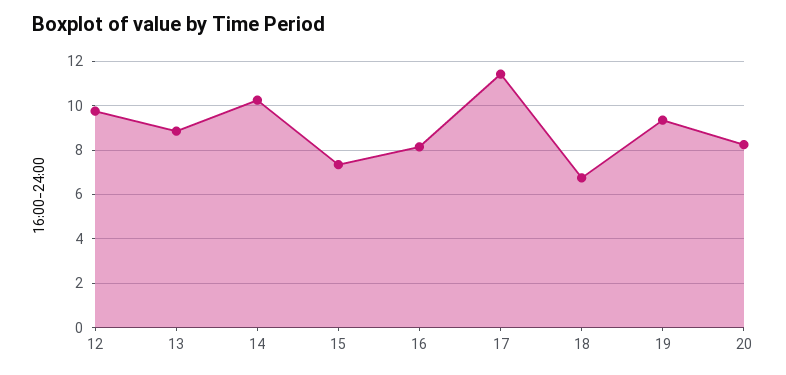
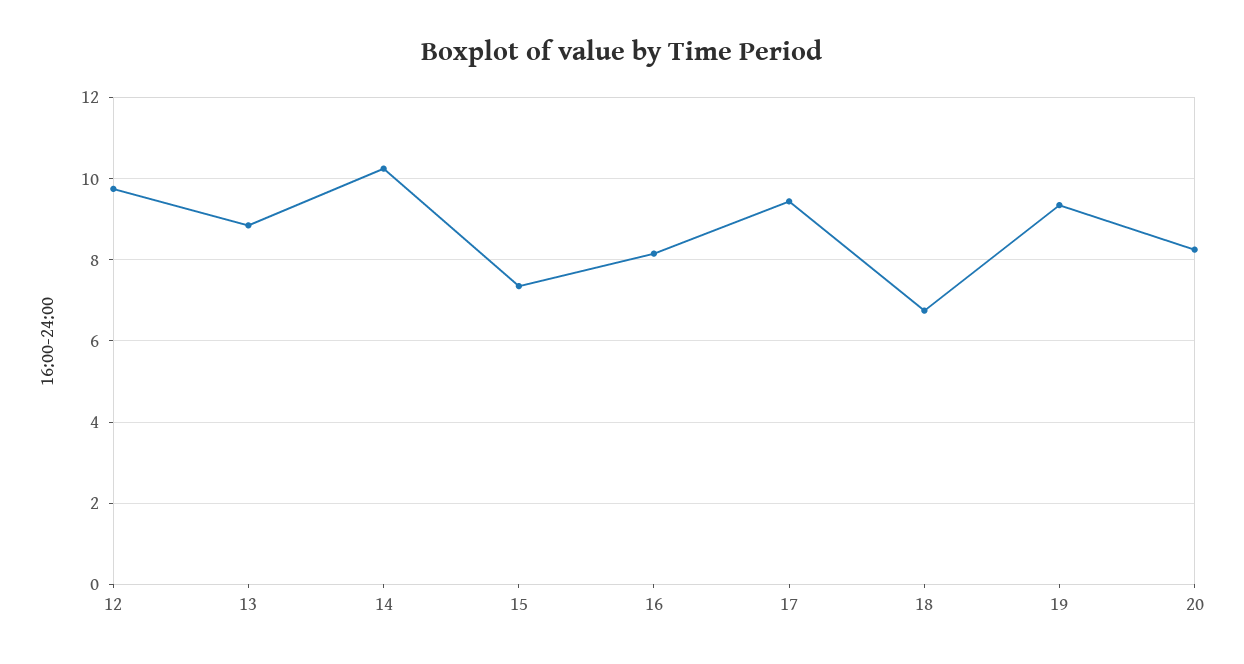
17: 11.5 -> 9.4

